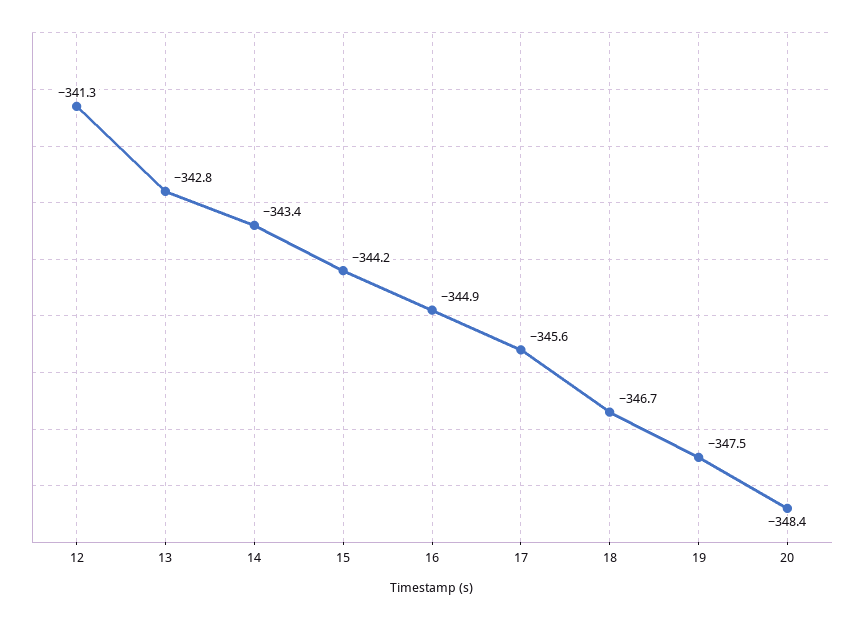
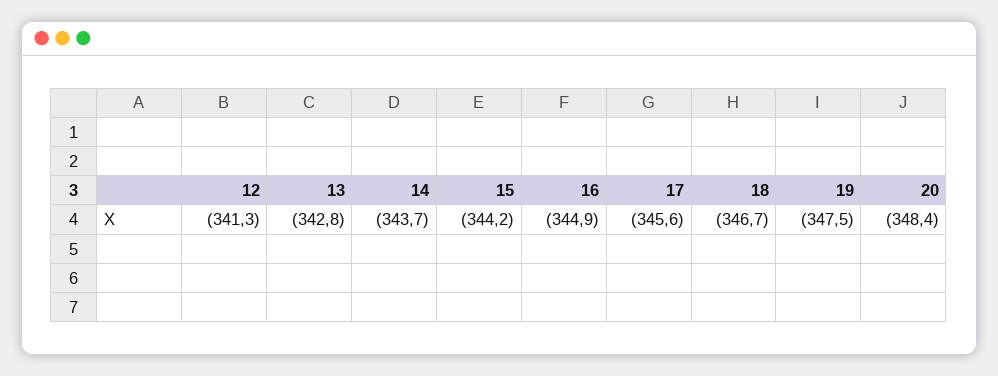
14: -343.4 -> -343.7

